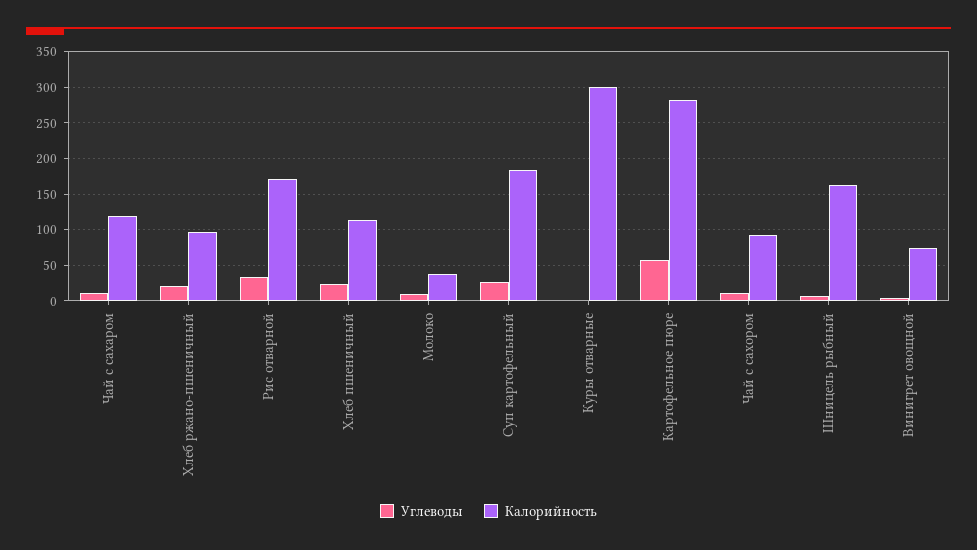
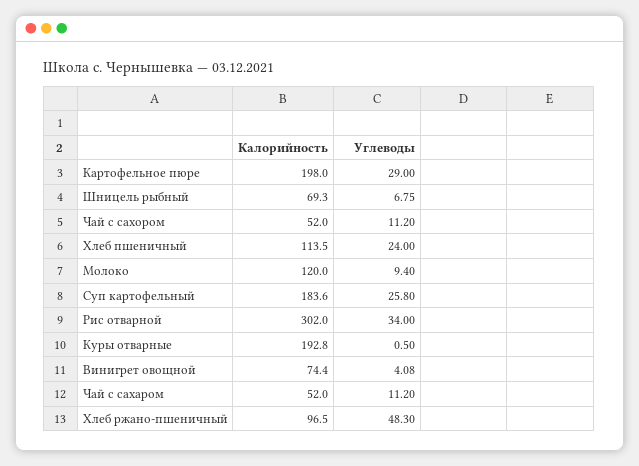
Калорийность, Чай с сахаром: 120 -> 52
Углеводы, Хлеб ржано-пшеничный: 20 -> 48.3
Калорийность, Рис отварной: 170 -> 302
Калорийность, Молоко: 40 -> 120
Калорийность, Куры отварные: 300 -> 192.8
Углеводы, Картофельное пюре: 60 -> 29
Калорийность, Картофельное пюре: 280 -> 198
Калорийность, Чай с сахором: 90 -> 52
Калорийность, Шницель рыбный: 160 -> 69.3

